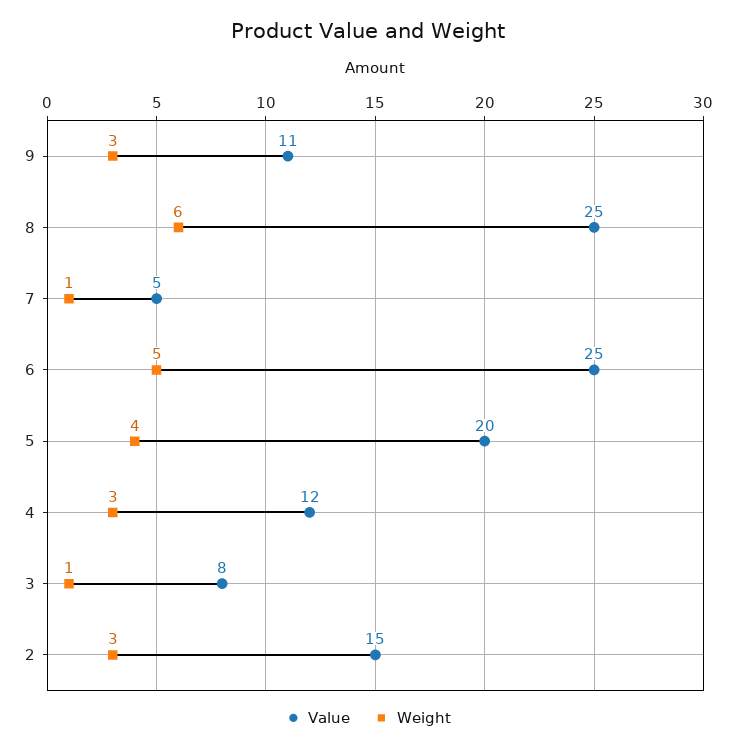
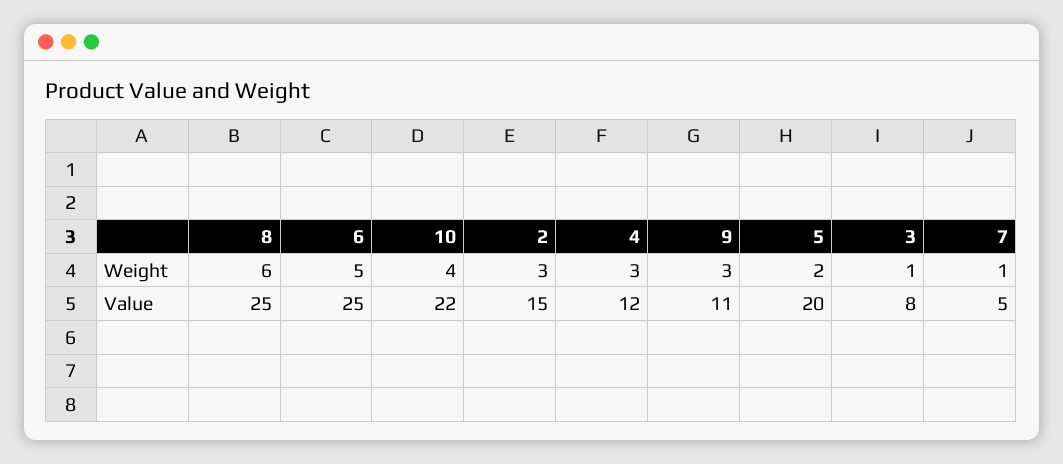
Weight, 5: 4 -> 2
Weight, 10: none -> 4
Value, 10: none -> 22

